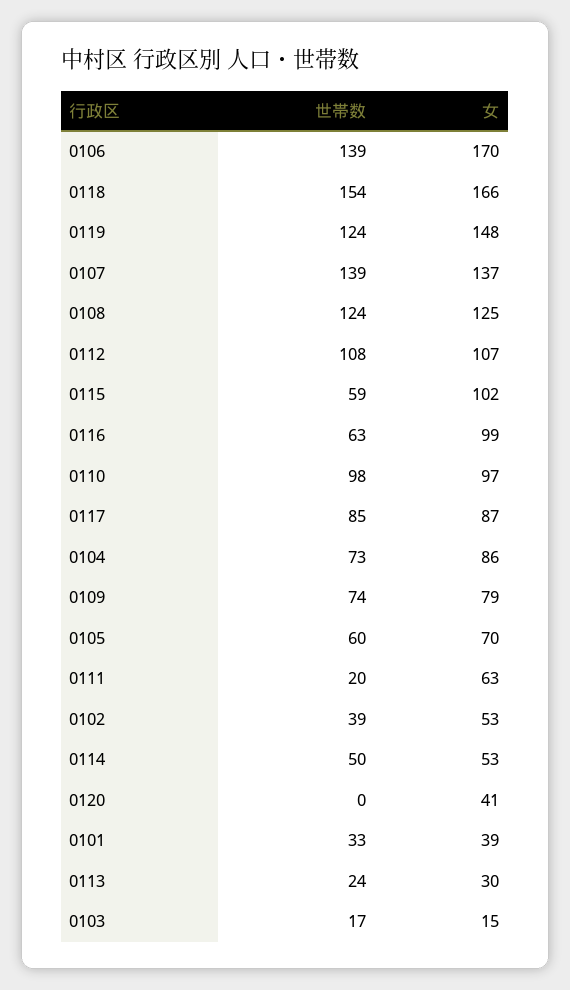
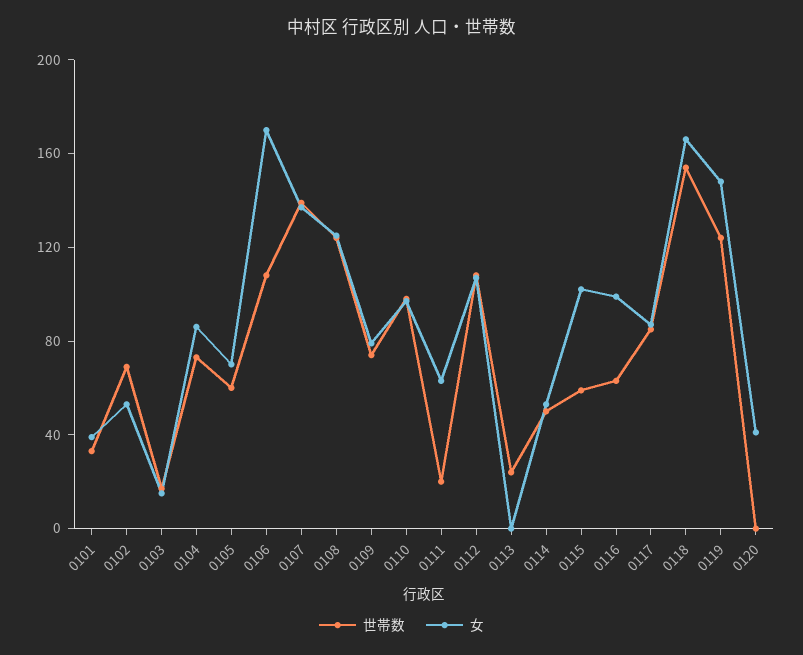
世帯数, 0106: 139 -> 110
世帯数, 0102: 39 -> 70
女, 0113: 30 -> 0

